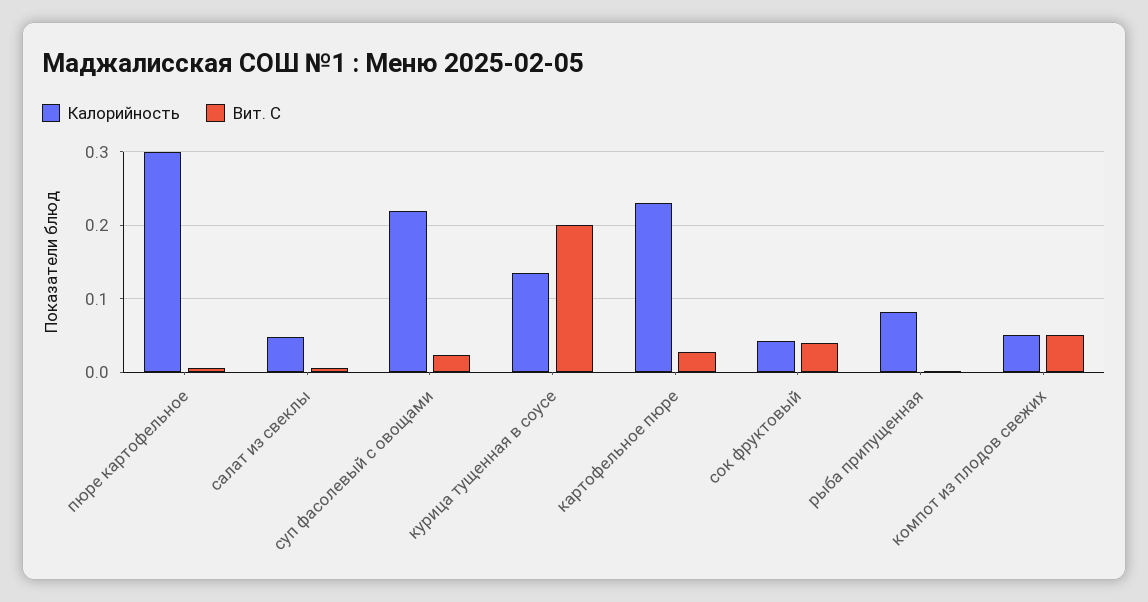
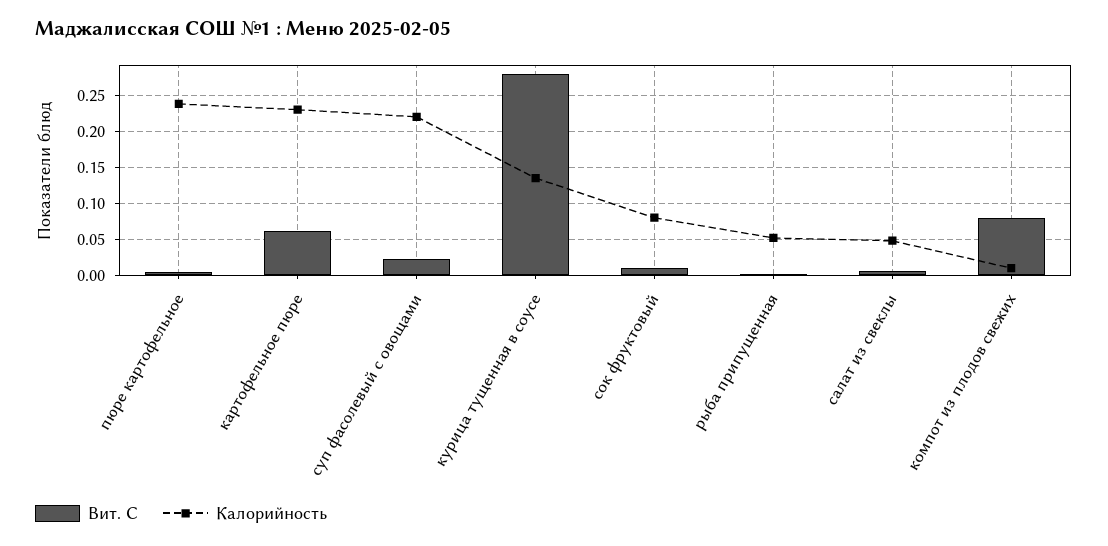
Калорийность, пюре картофельное: 0.3 -> 0.24
Вит. С, курица тущенная в соусе: 0.2 -> 0.28
Вит. С, картофельное пюре: 0.03 -> 0.06
Калорийность, сок фруктовый: 0.04 -> 0.08
Вит. С, сок фруктовый: 0.04 -> 0.01
Калорийность, рыба припущенная: 0.08 -> 0.05
Калорийность, компот из плодов свежих: 0.05 -> 0.01
Вит. С, компот из плодов свежих: 0.05 -> 0.08

